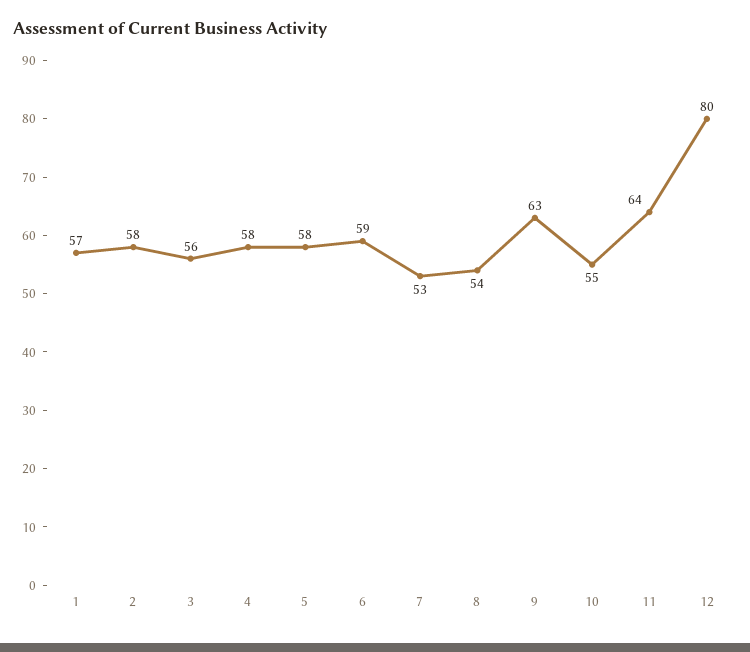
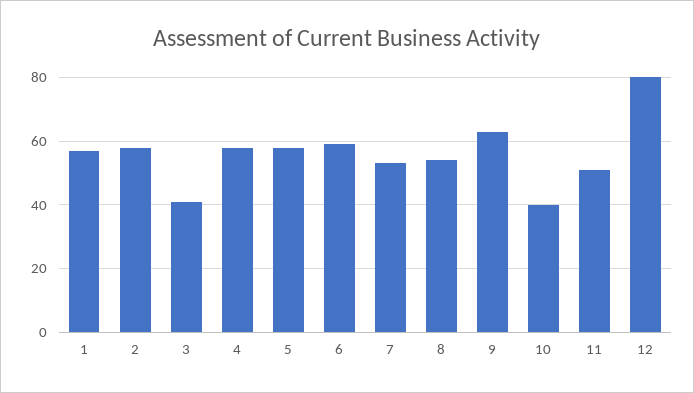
3: 56 -> 40
10: 55 -> 40
11: 64 -> 50

